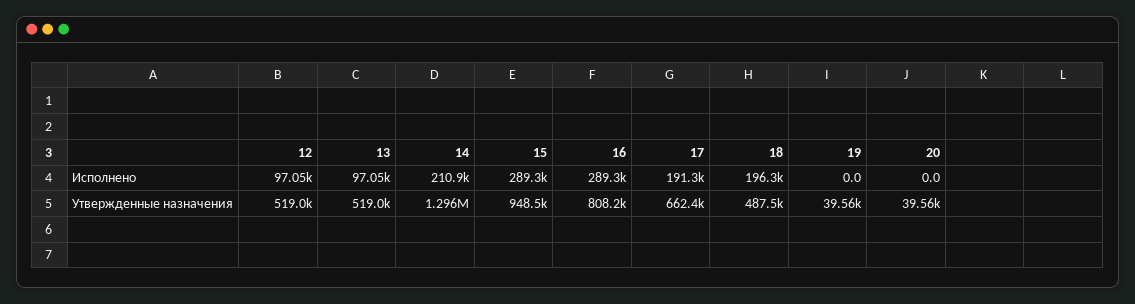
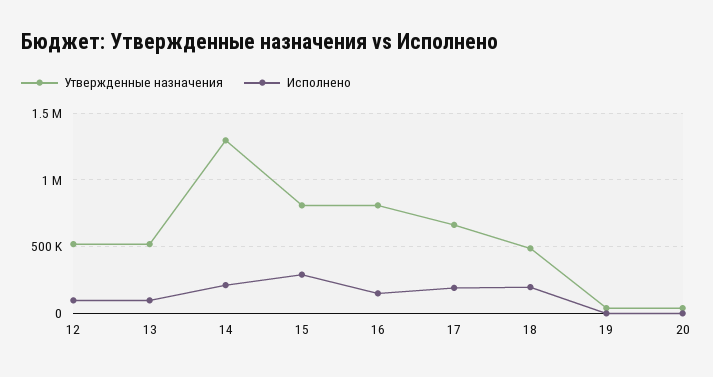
Исполнено, 16: 289300 -> 150000
Утвержденные назначения, 15: 948500 -> 800000

